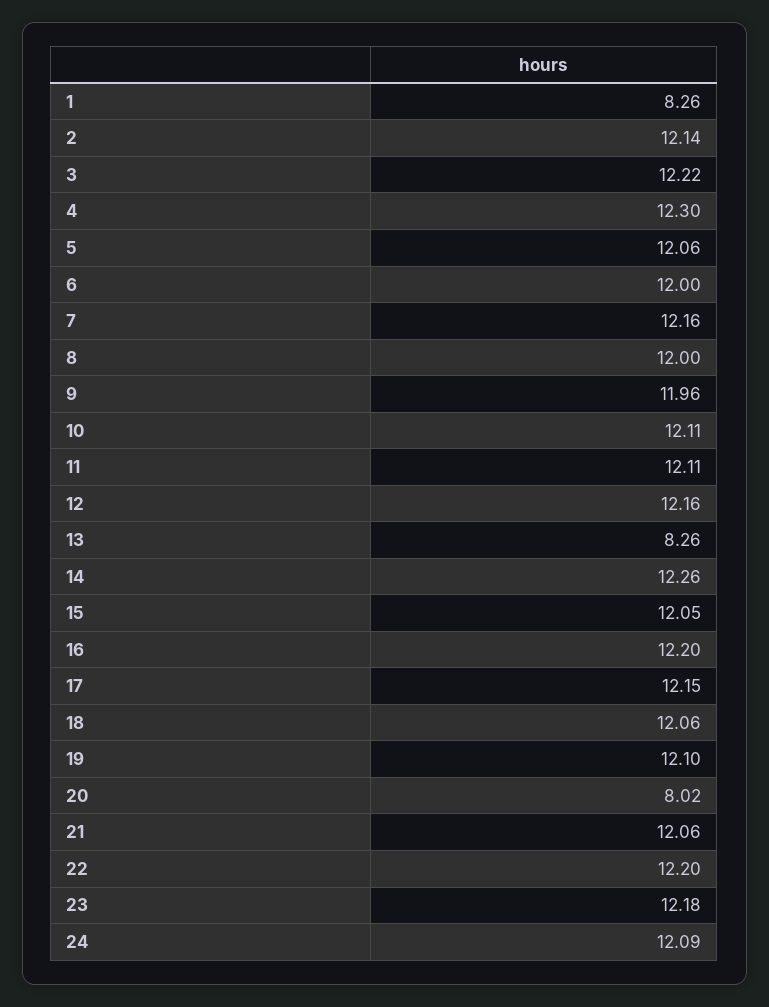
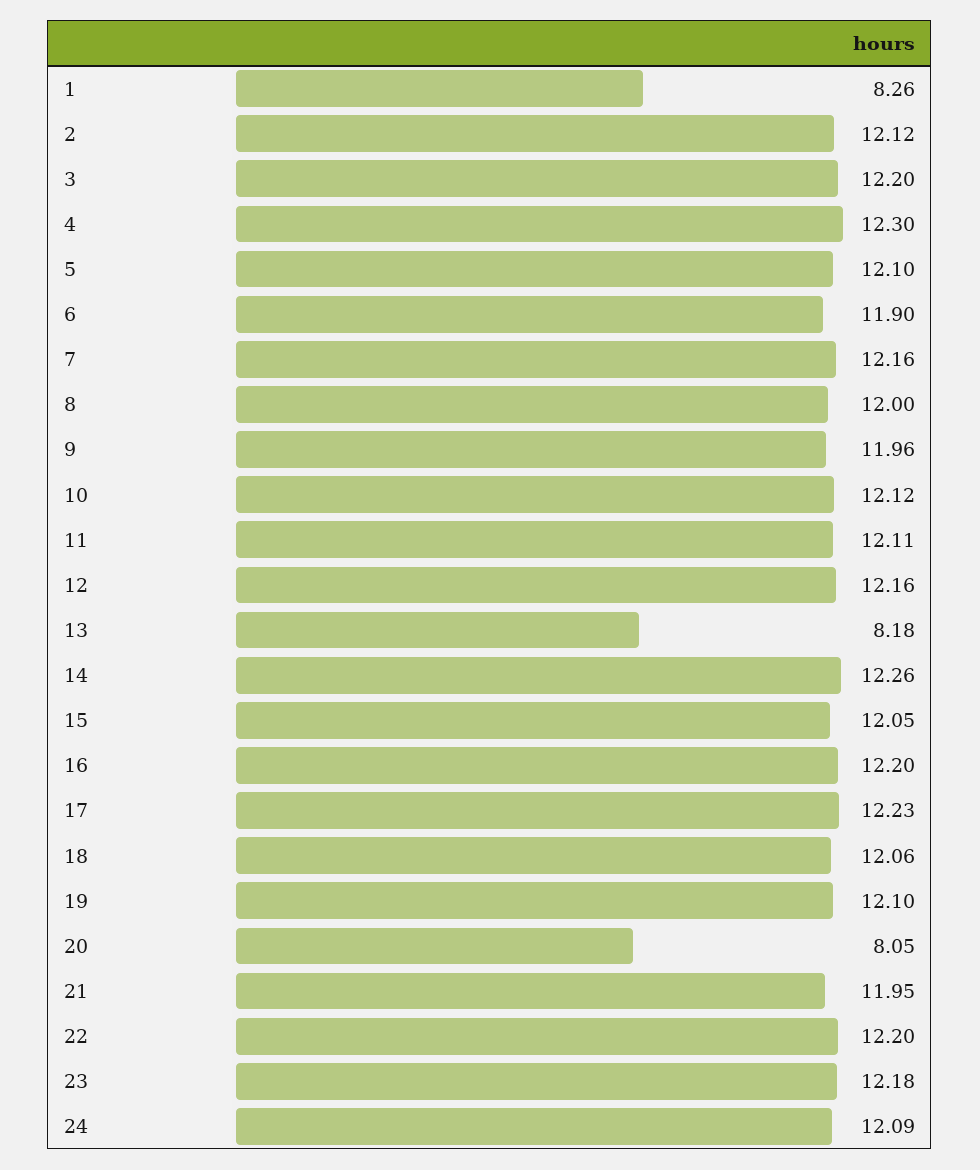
2: 12.14 -> 12.12
3: 12.22 -> 12.2
5: 12.06 -> 12.1
6: 12 -> 11.9
10: 12.11 -> 12.12
13: 8.26 -> 8.18
17: 12.15 -> 12.23
20: 8.02 -> 8.05
21: 12.06 -> 11.95

